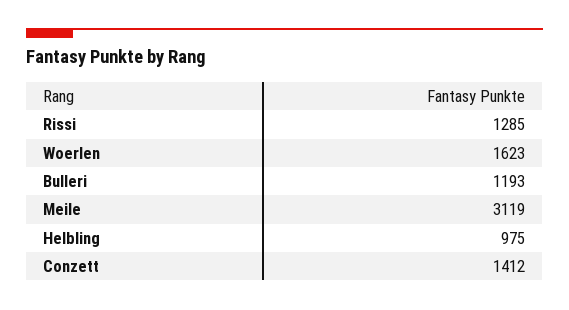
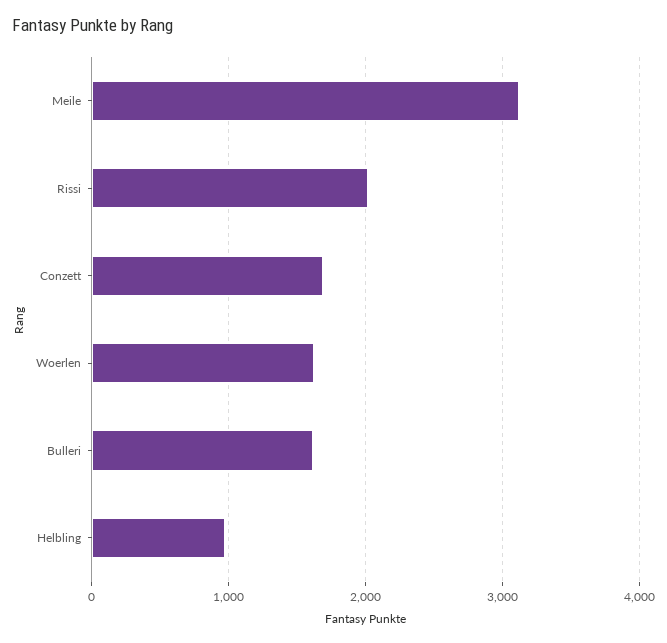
Rissi: 1285 -> 2000
Bulleri: 1193 -> 1600
Conzett: 1412 -> 1700

